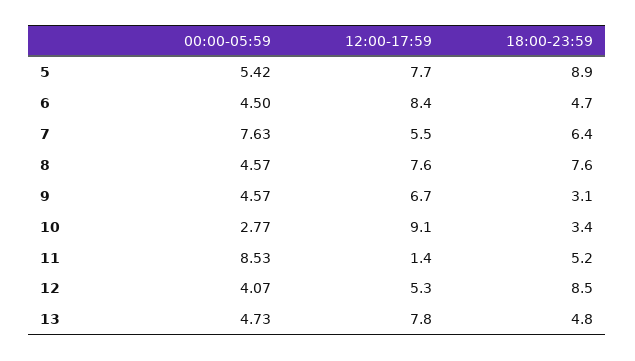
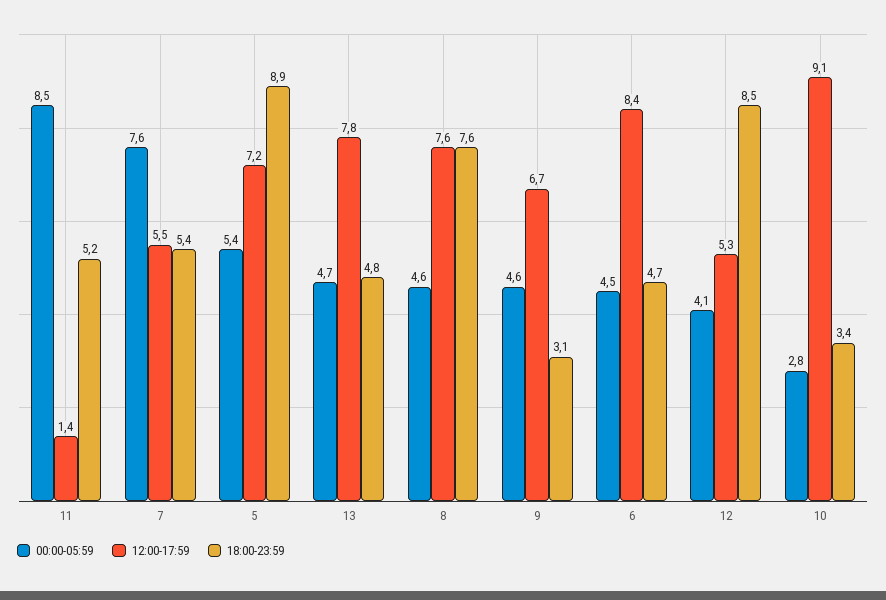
12:00-17:59, 5: 7.7 -> 7.2
18:00-23:59, 7: 6.4 -> 5.4

